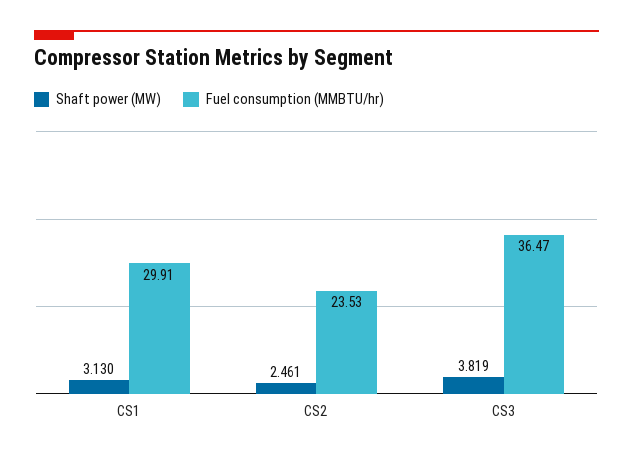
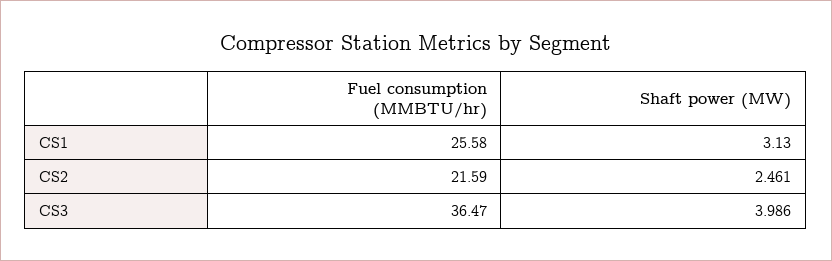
Fuel consumption (MMBTU/hr), CS1: 29.91 -> 25.58
Fuel consumption (MMBTU/hr), CS2: 23.53 -> 21.59
Shaft power (MW), CS3: 3.819 -> 3.986

